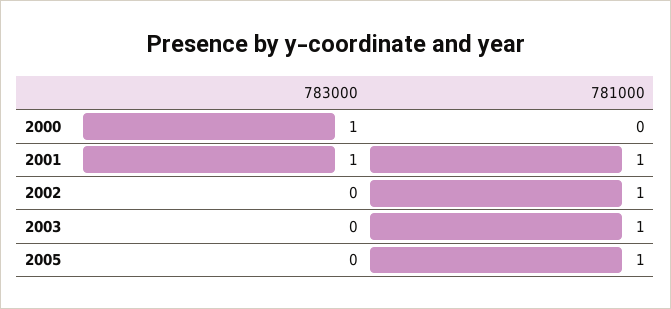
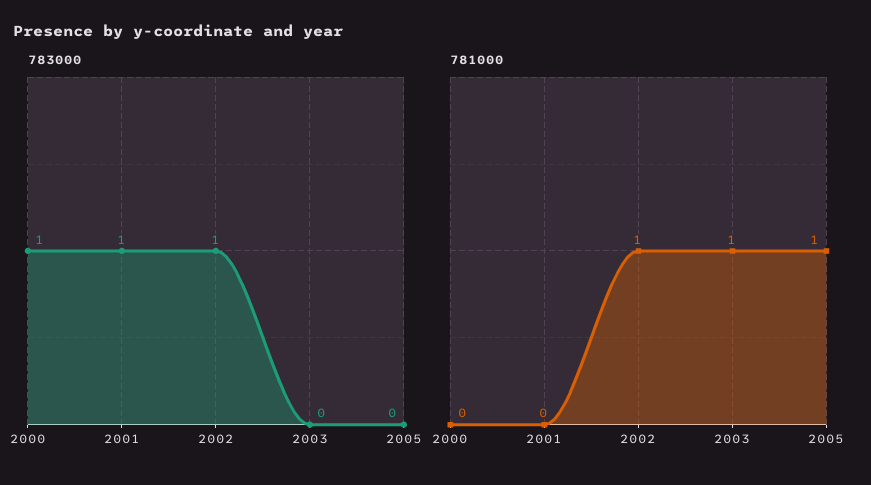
781000, 2001: 1 -> 0
783000, 2002: 0 -> 1

